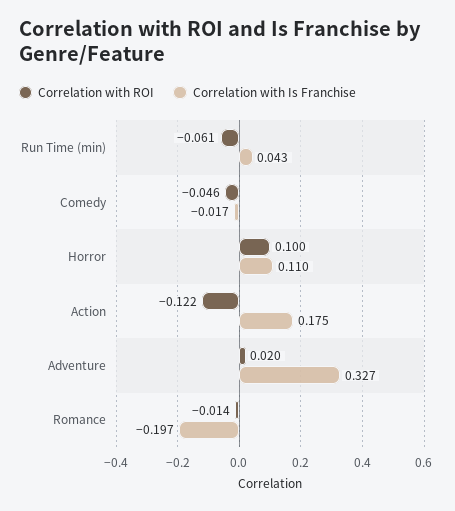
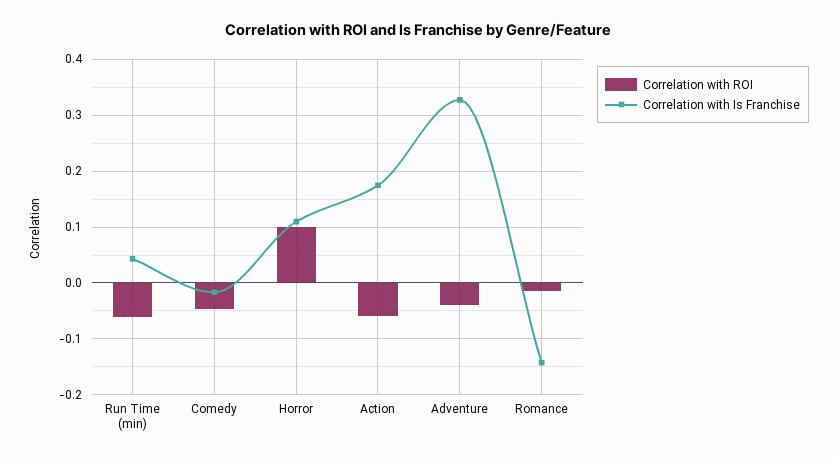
Correlation with ROI, Action: -0.122 -> -0.06
Correlation with ROI, Adventure: 0.02 -> -0.04
Correlation with Is Franchise, Romance: -0.197 -> -0.14

